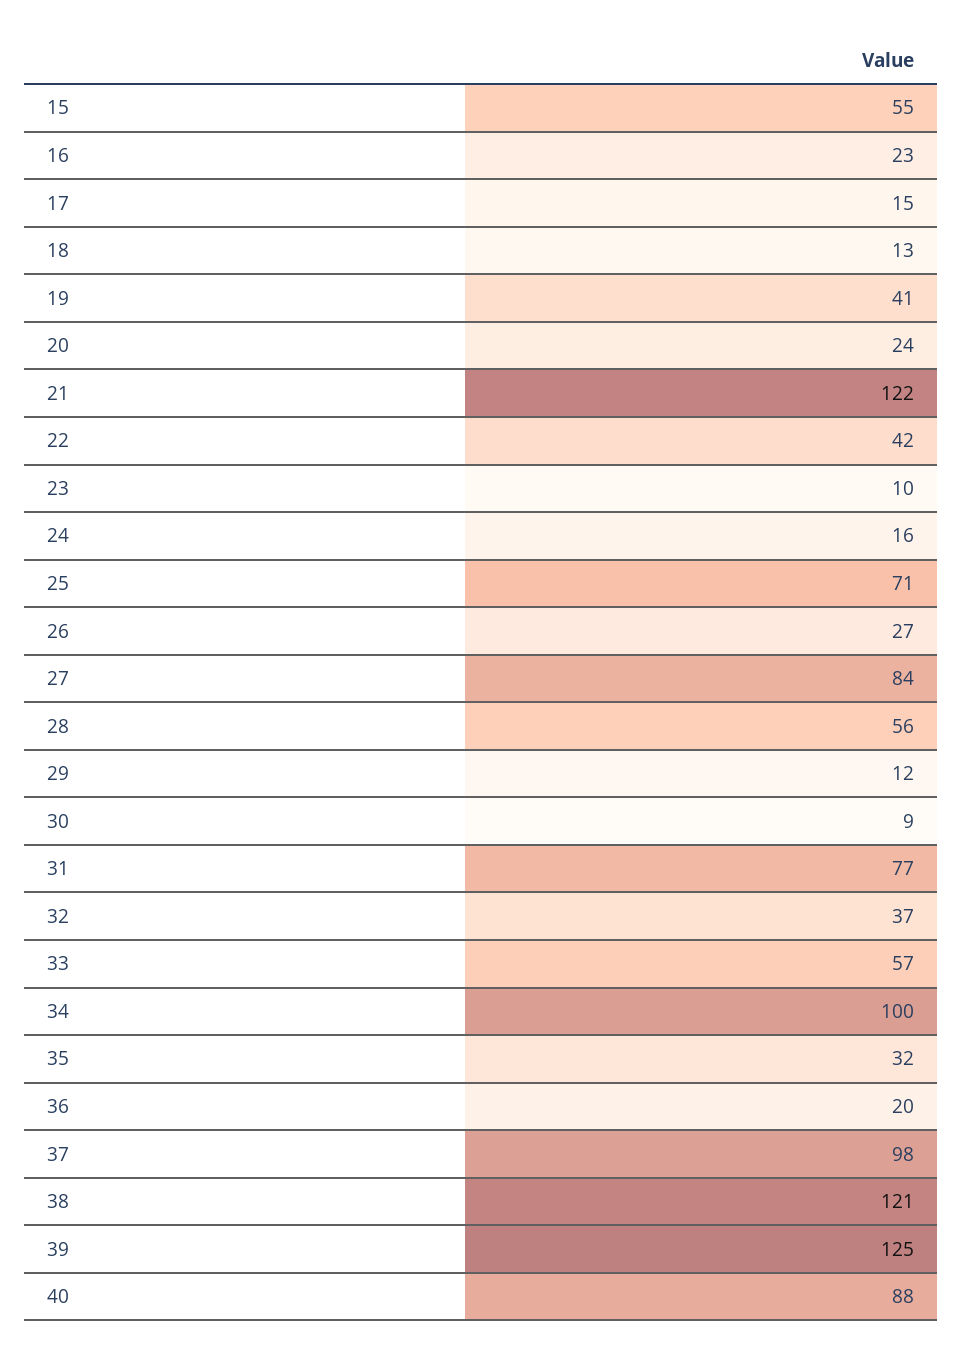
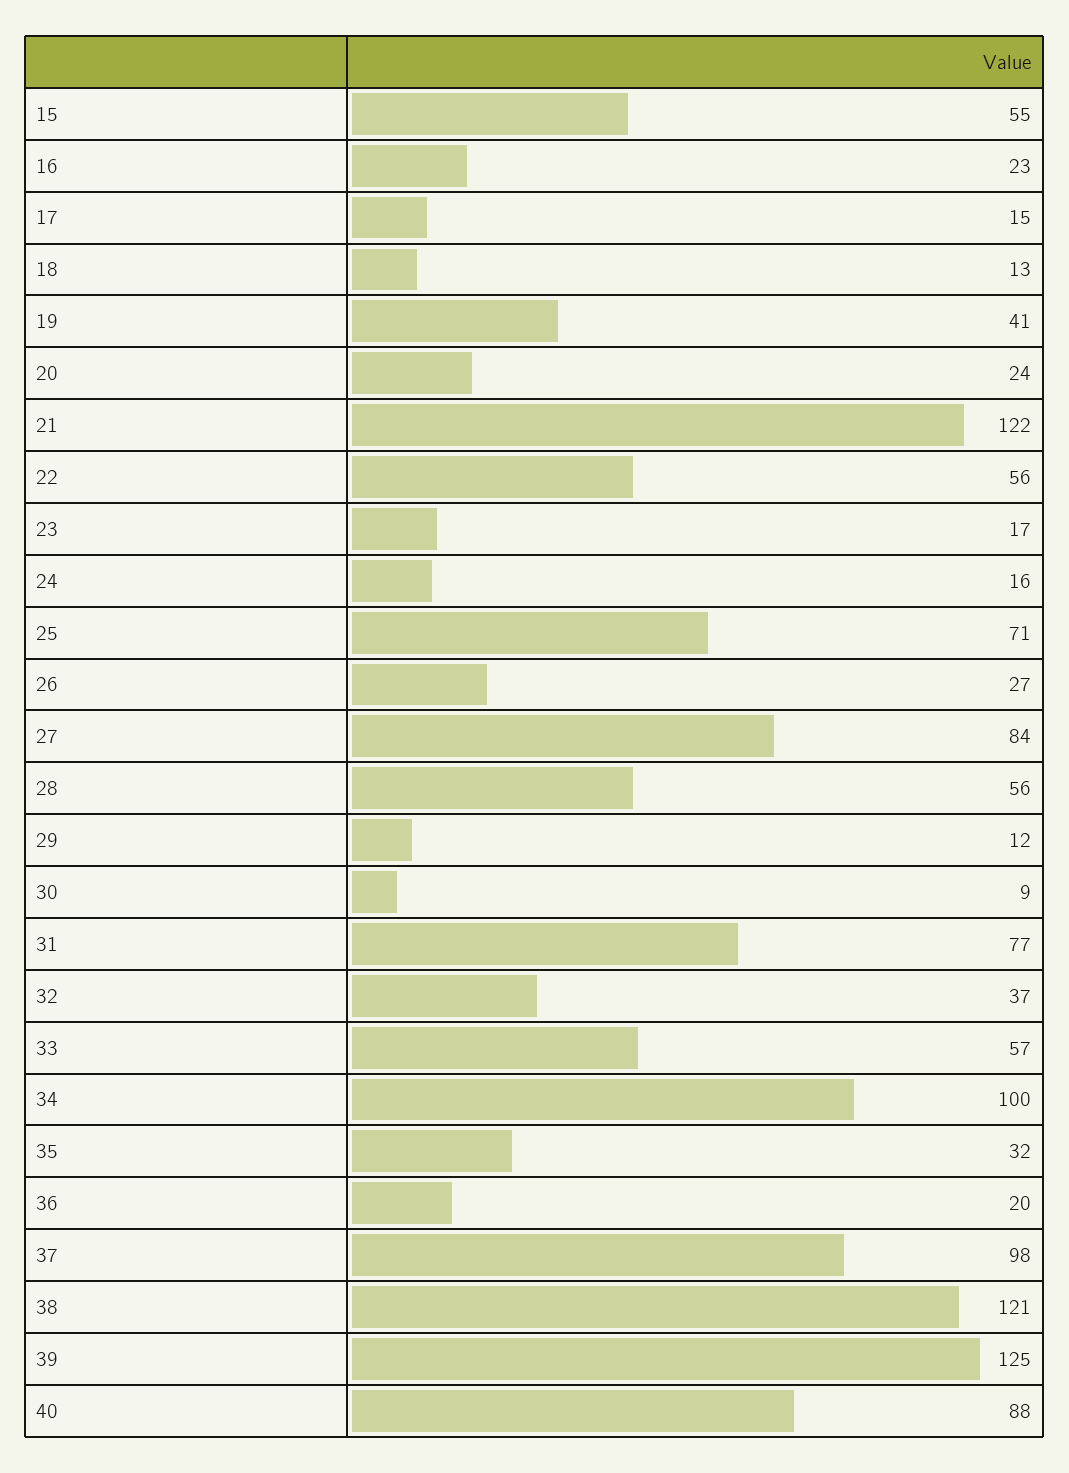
22: 42 -> 56
23: 10 -> 17

